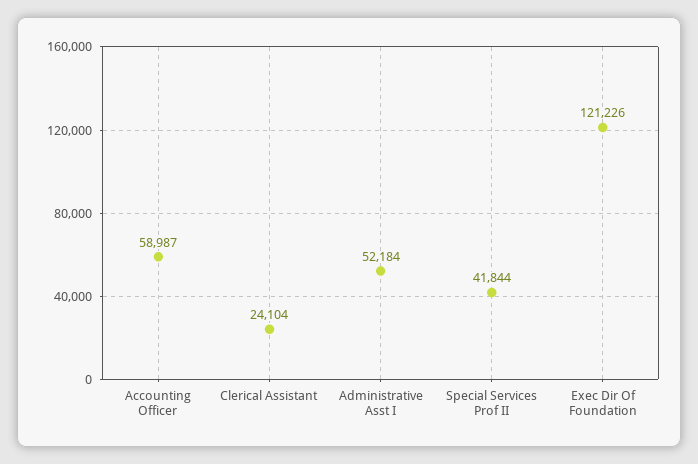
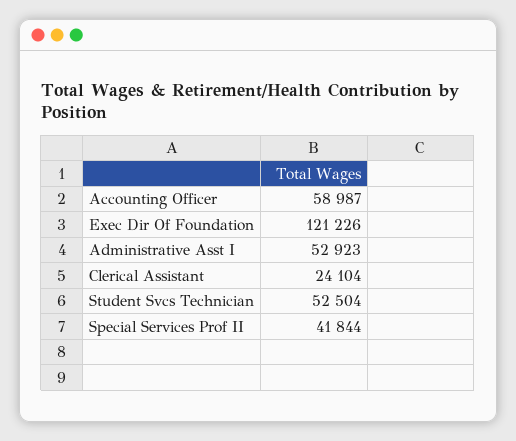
Administrative Asst I: 52184 -> 52923
Student Svcs Technician: none -> 52504

